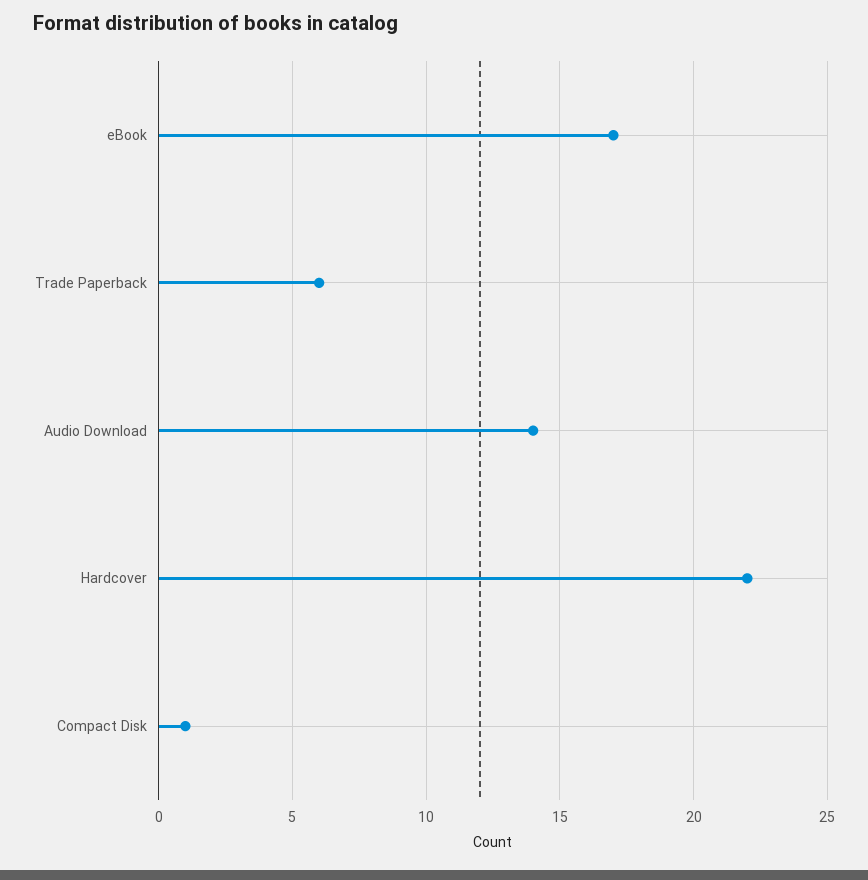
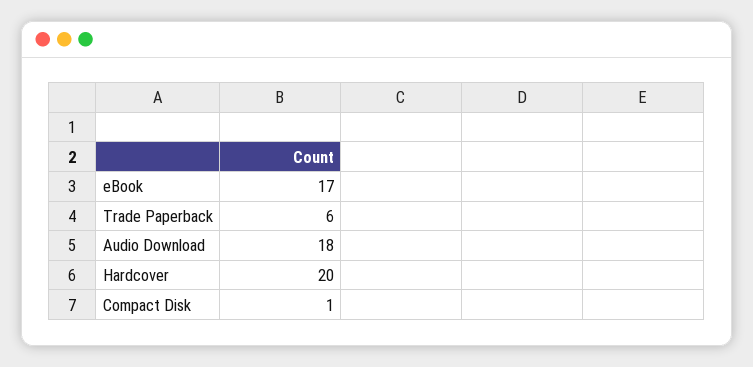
Audio Download: 14 -> 18
Hardcover: 22 -> 20

